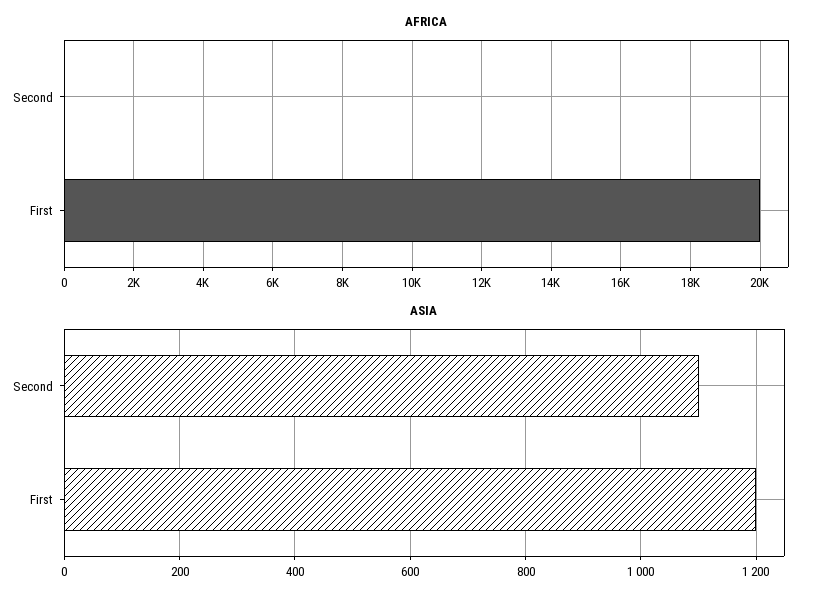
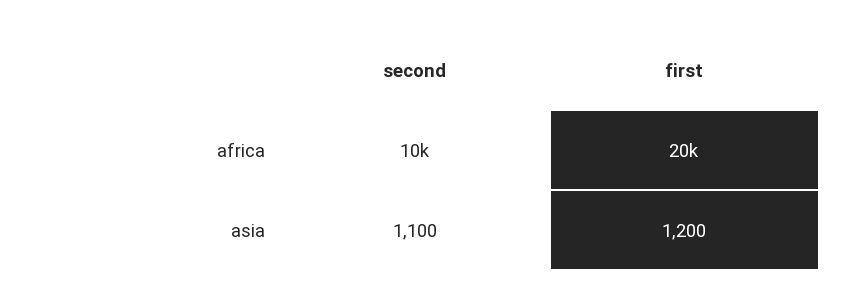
AFRICA, Second: 0 -> 10000

